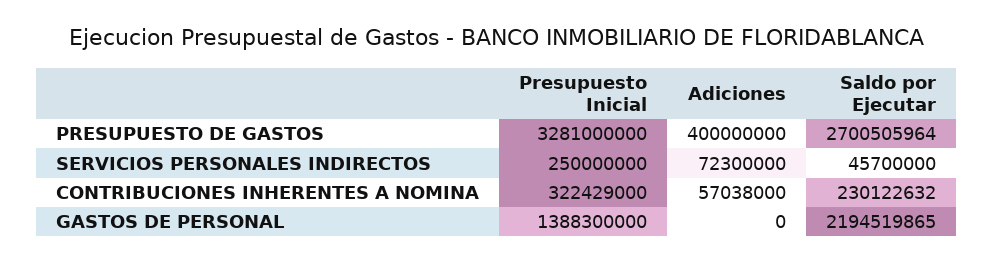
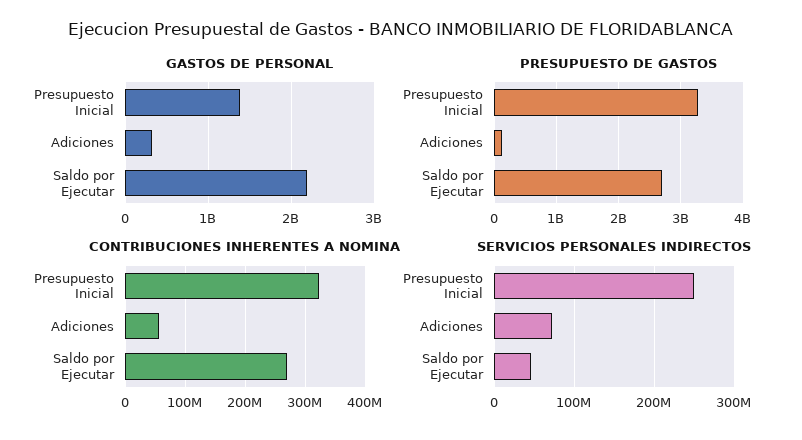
PRESUPUESTO DE GASTOS, Adiciones: 400000000 -> 100000000
CONTRIBUCIONES INHERENTES A NOMINA, Saldo por Ejecutar: 230122632 -> 270000000
GASTOS DE PERSONAL, Adiciones: 0 -> 300000000

